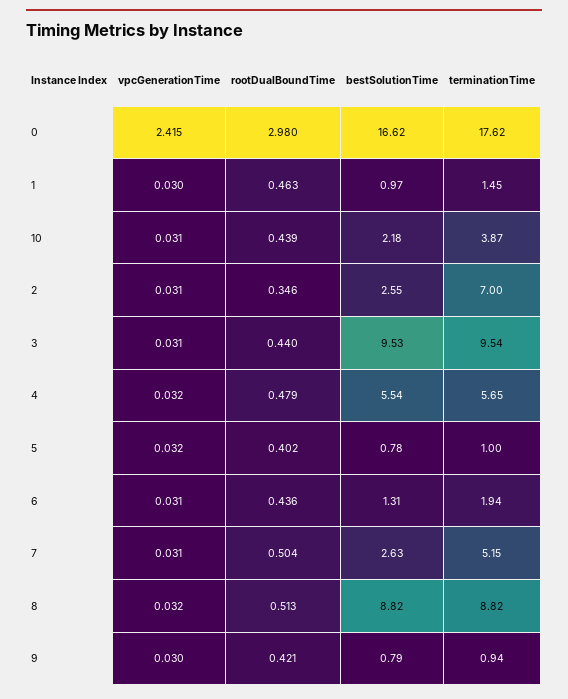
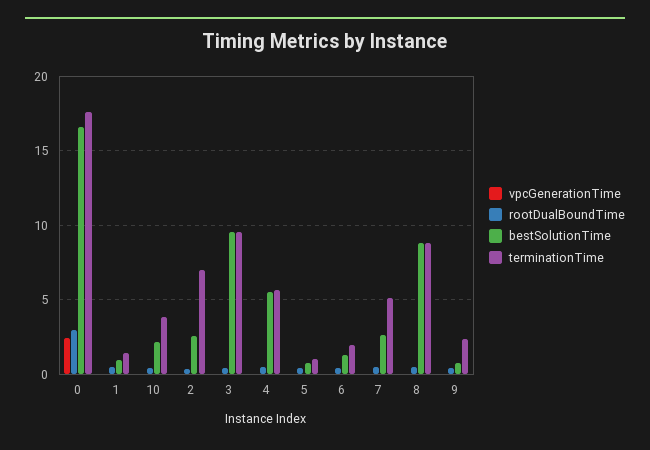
terminationTime, 9: 0.94 -> 2.5

